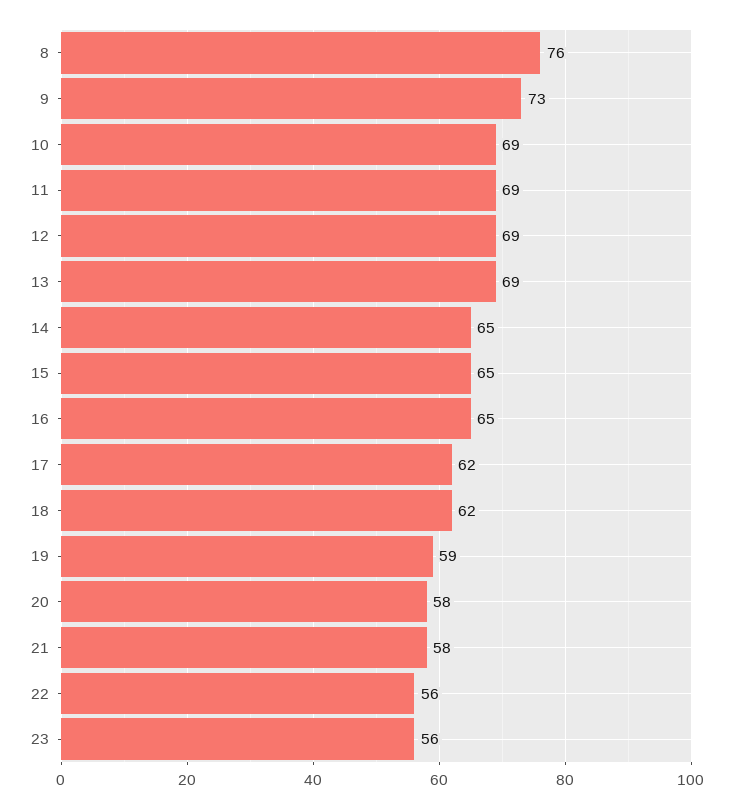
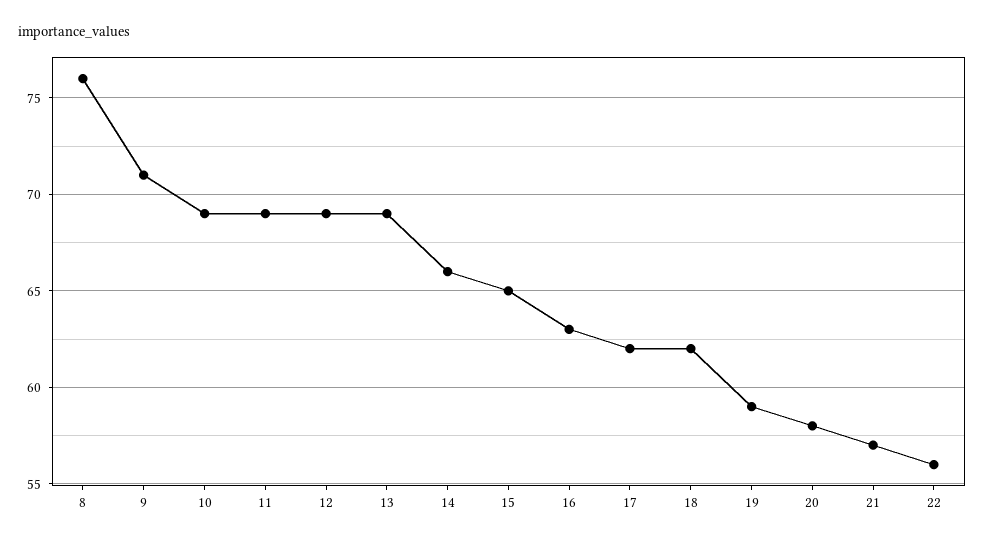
9: 73 -> 71
14: 65 -> 66
16: 65 -> 63
21: 58 -> 57
23: 56 -> none

